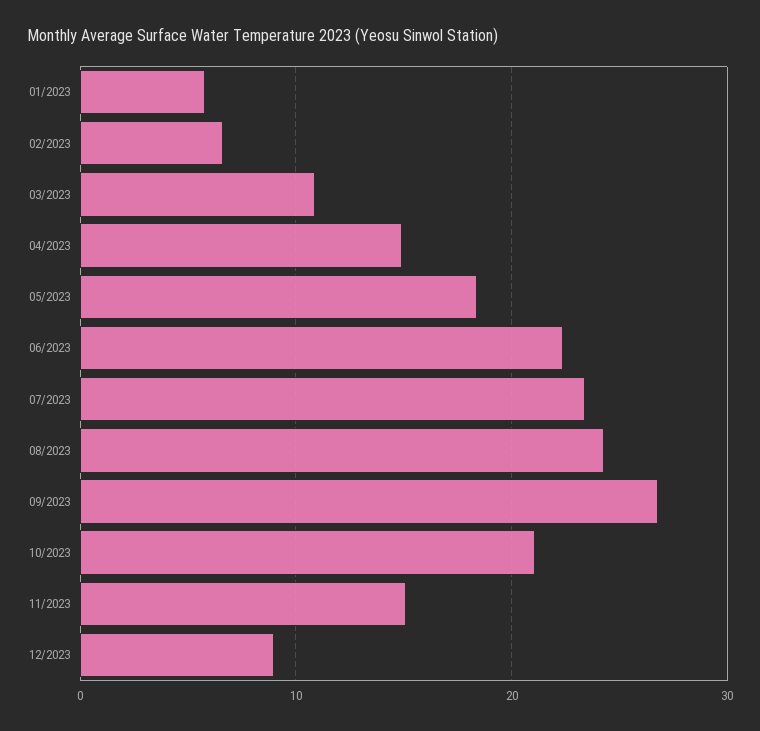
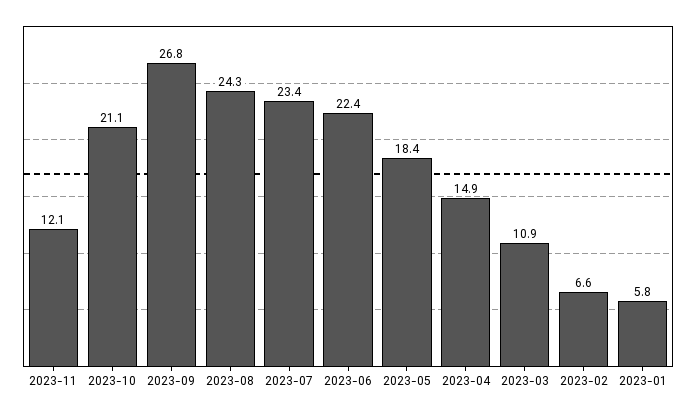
11/2023: 15 -> 12.1
12/2023: 9 -> none

